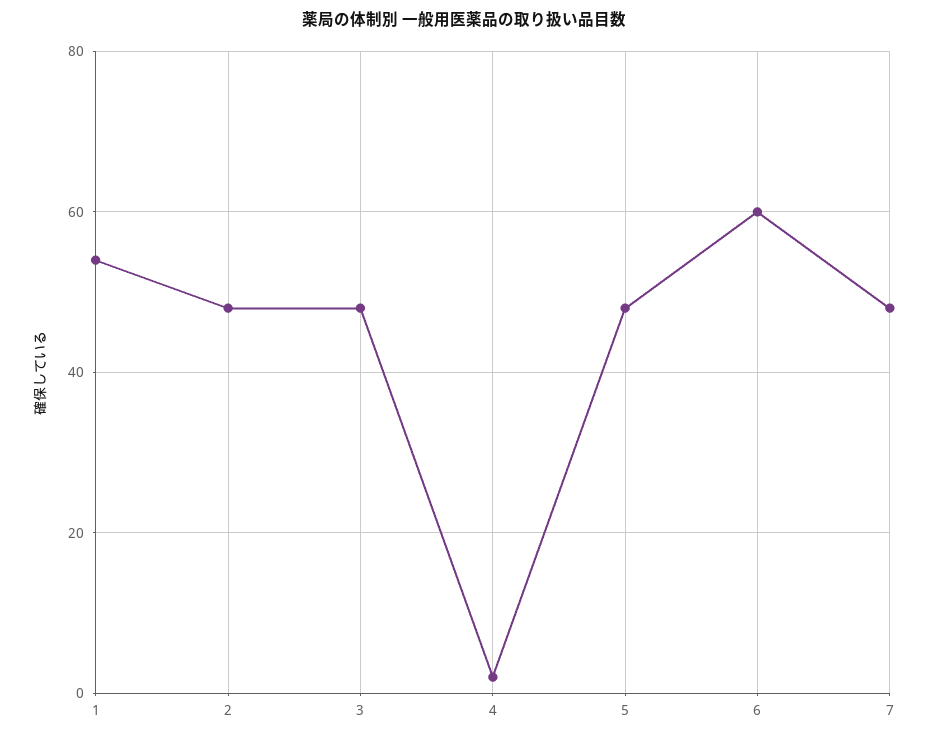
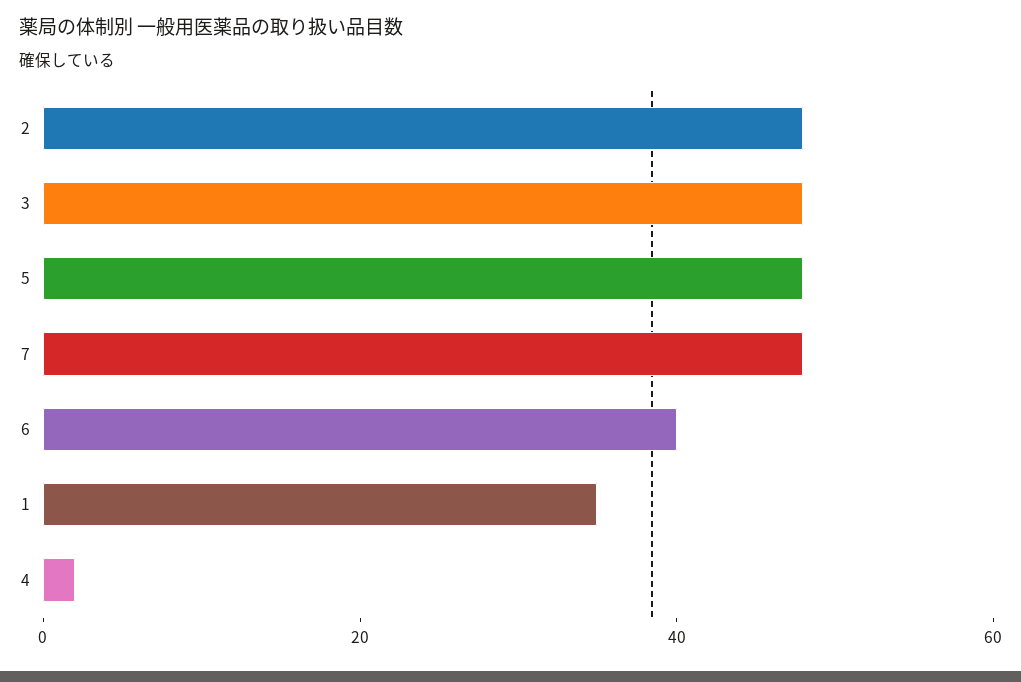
1: 55 -> 35
6: 60 -> 40

